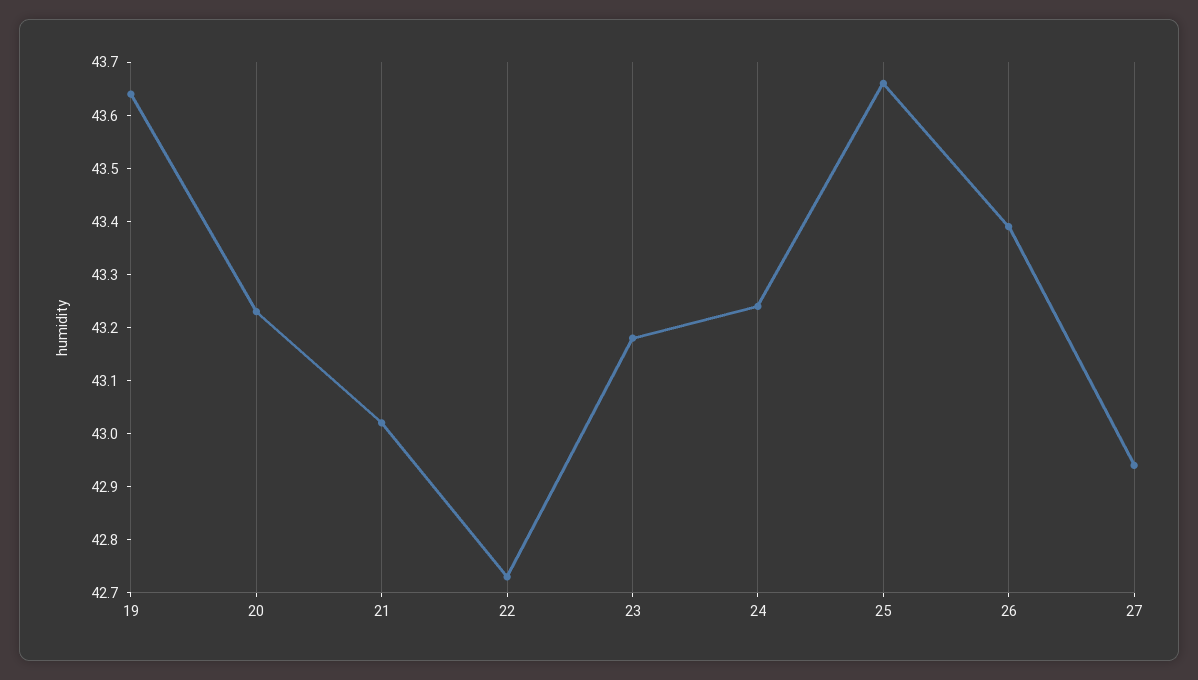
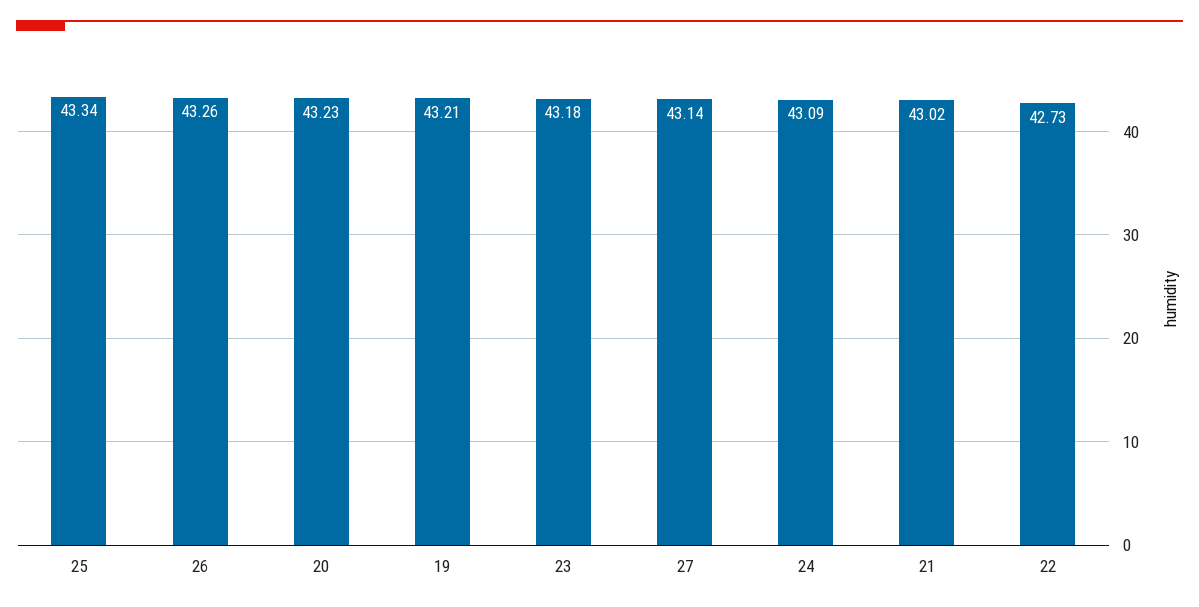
19: 43.65 -> 43.21
24: 43.25 -> 43.09
25: 43.65 -> 43.34
26: 43.4 -> 43.26
27: 42.95 -> 43.14

